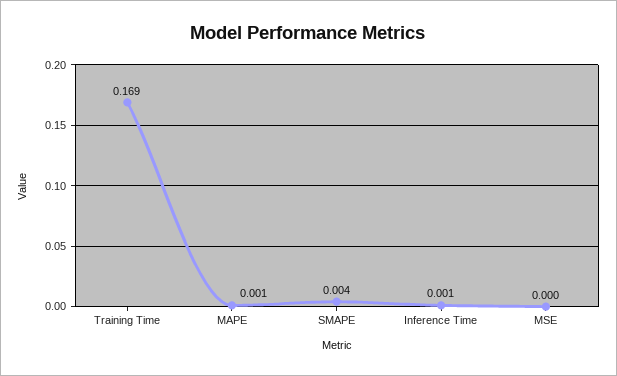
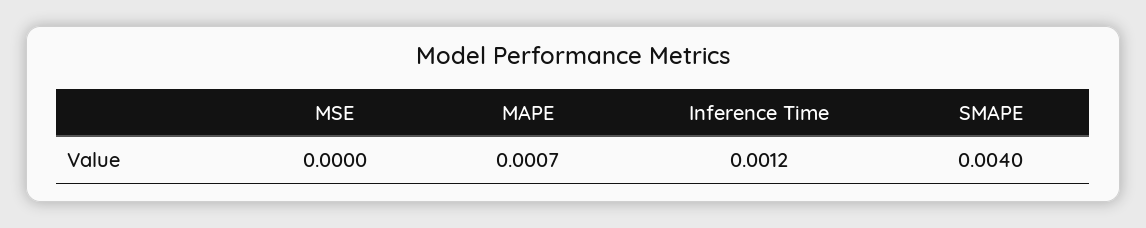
Training Time: 0.169 -> none

